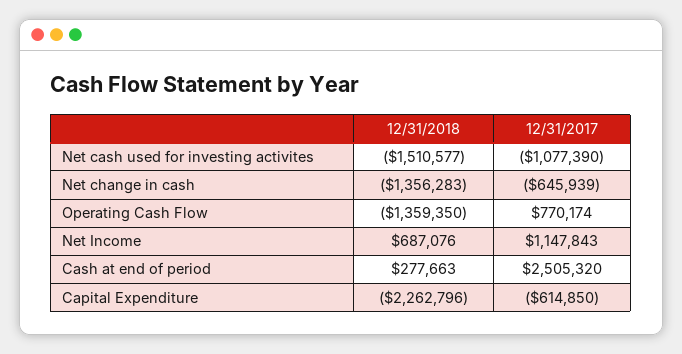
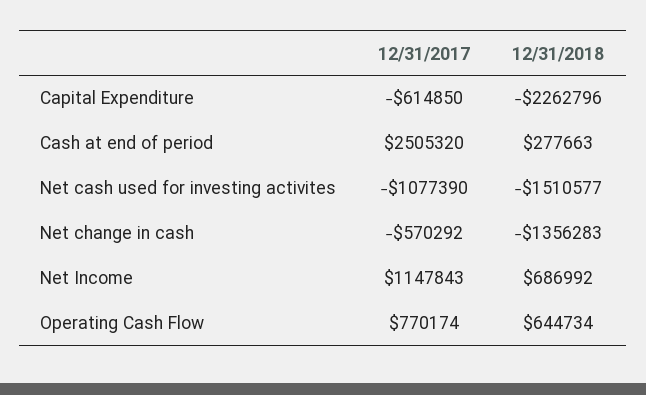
12/31/2017, Net change in cash: -645939 -> -570292
12/31/2018, Operating Cash Flow: -1359350 -> 644734
12/31/2018, Net Income: 687076 -> 686992

